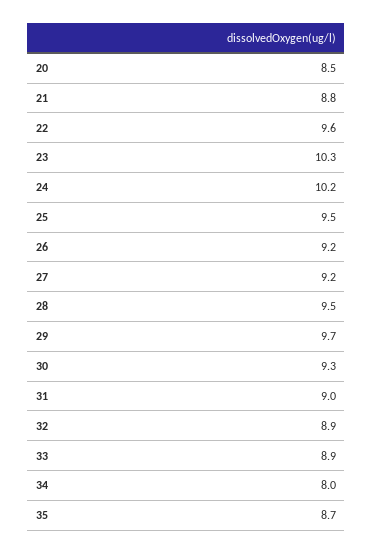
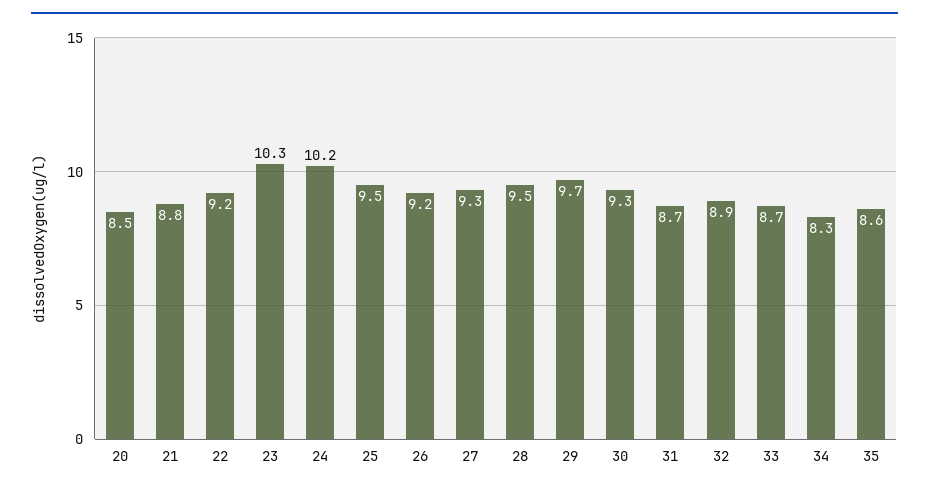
22: 9.6 -> 9.2
27: 9.2 -> 9.3
31: 9 -> 8.7
33: 8.9 -> 8.7
34: 8 -> 8.3
35: 8.7 -> 8.6

